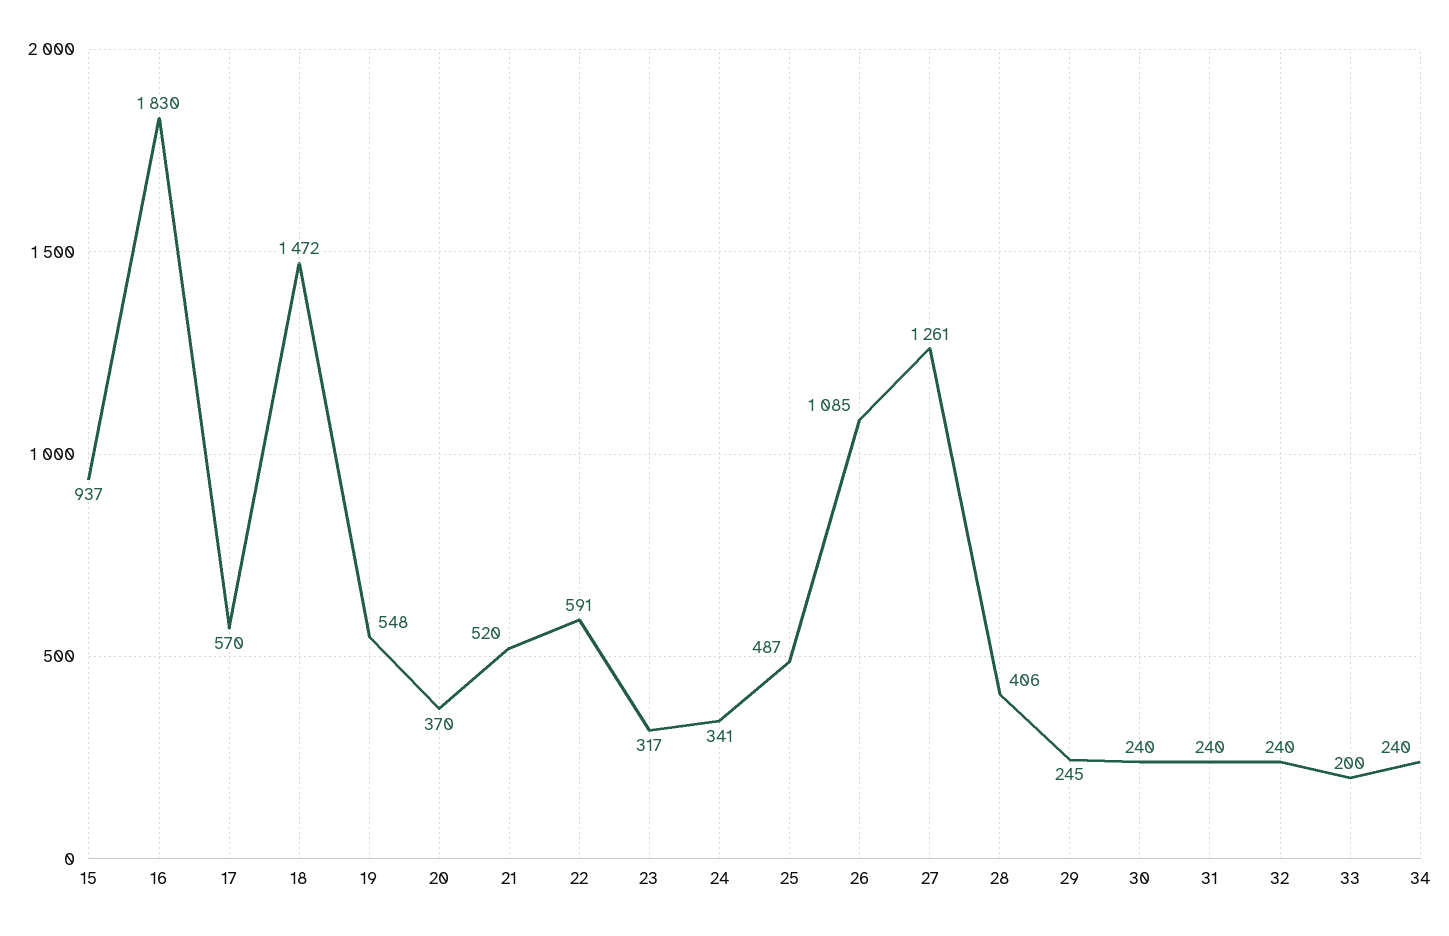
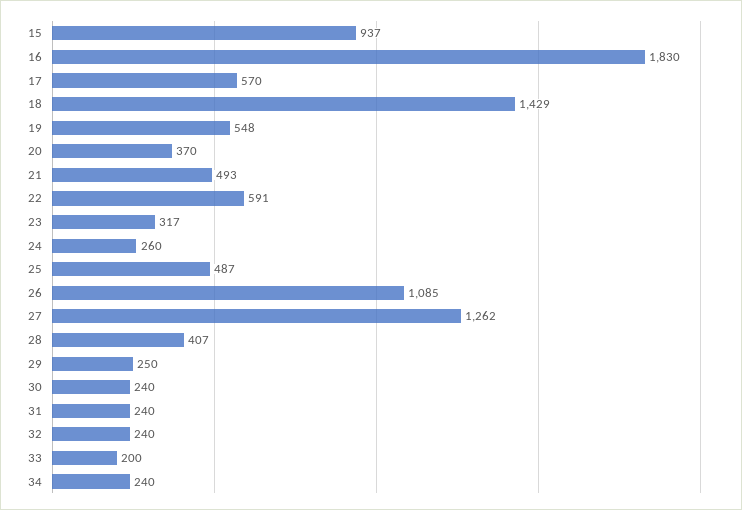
18: 1472 -> 1429
21: 520 -> 493
24: 341 -> 260
27: 1261 -> 1262
28: 406 -> 407
29: 245 -> 250

